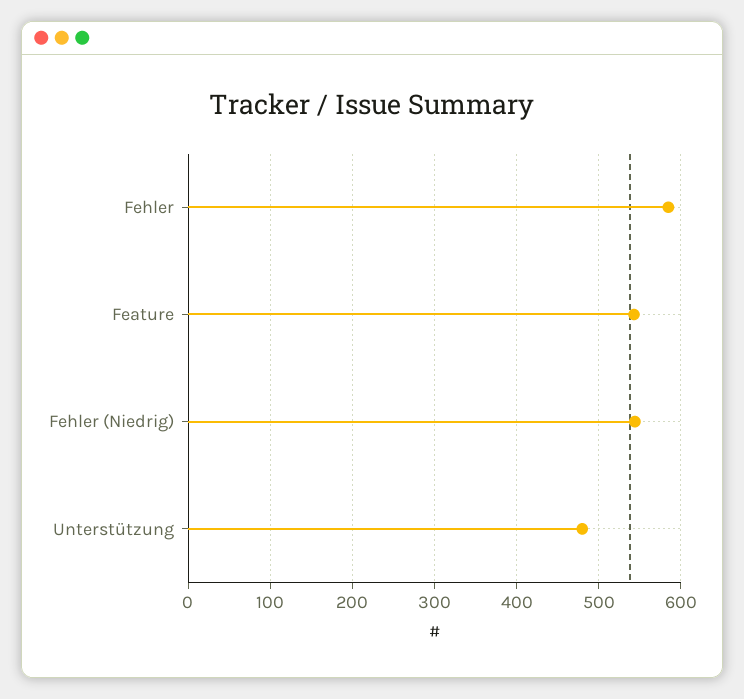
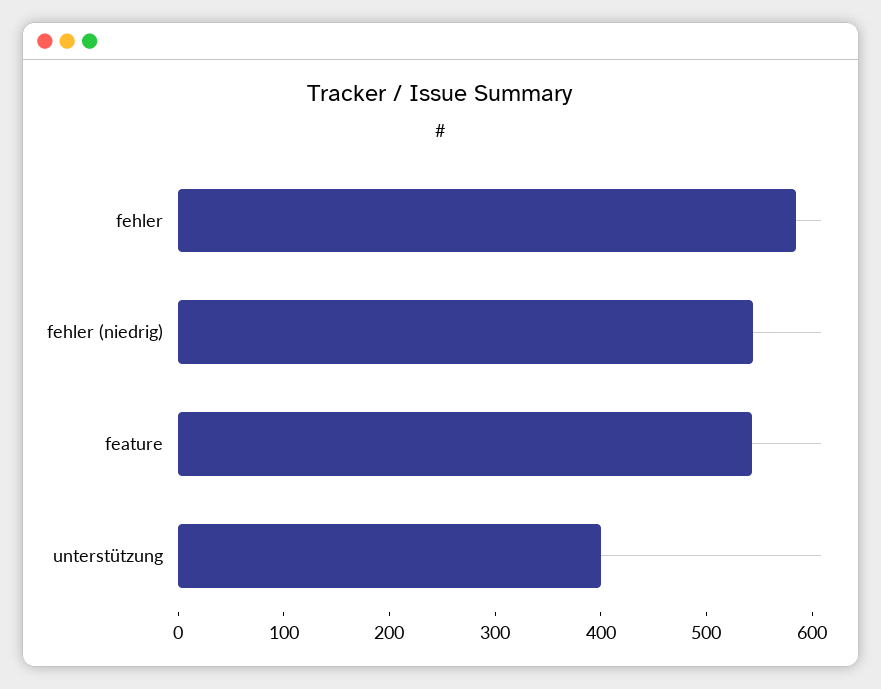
Unterstützung: 480 -> 400

